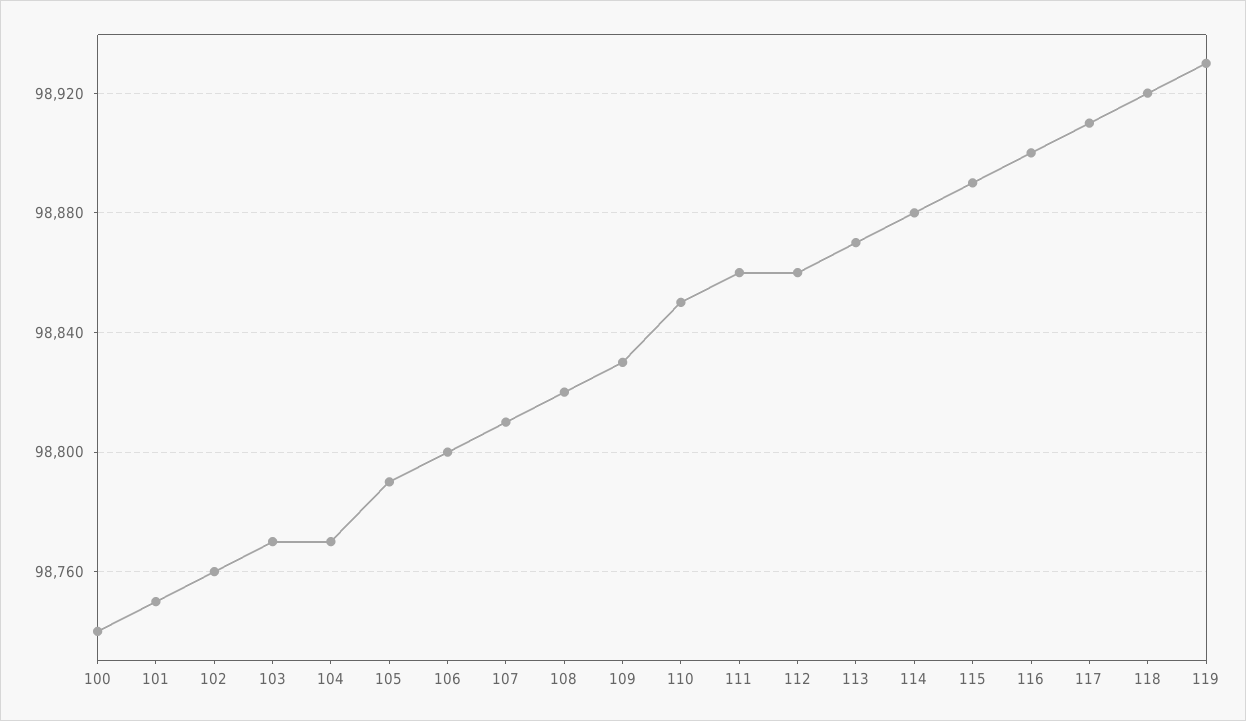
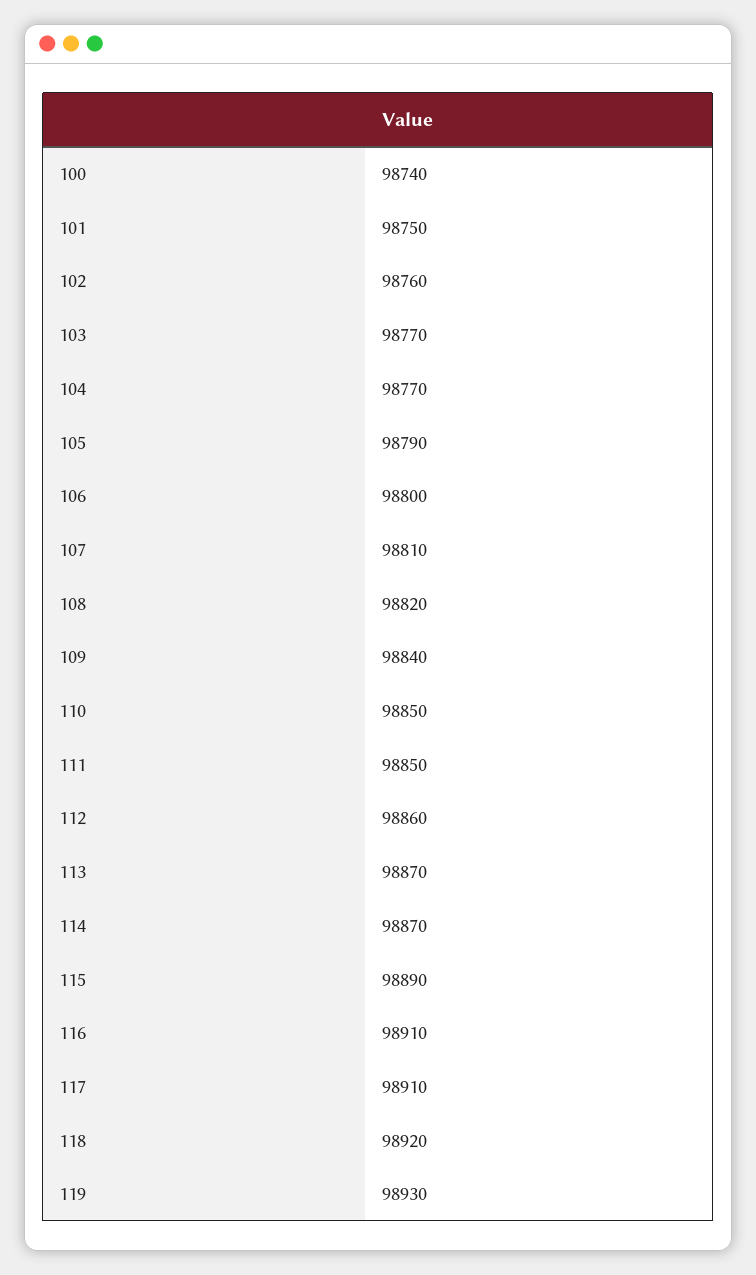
109: 98830 -> 98840
111: 98860 -> 98850
114: 98880 -> 98870
116: 98900 -> 98910

